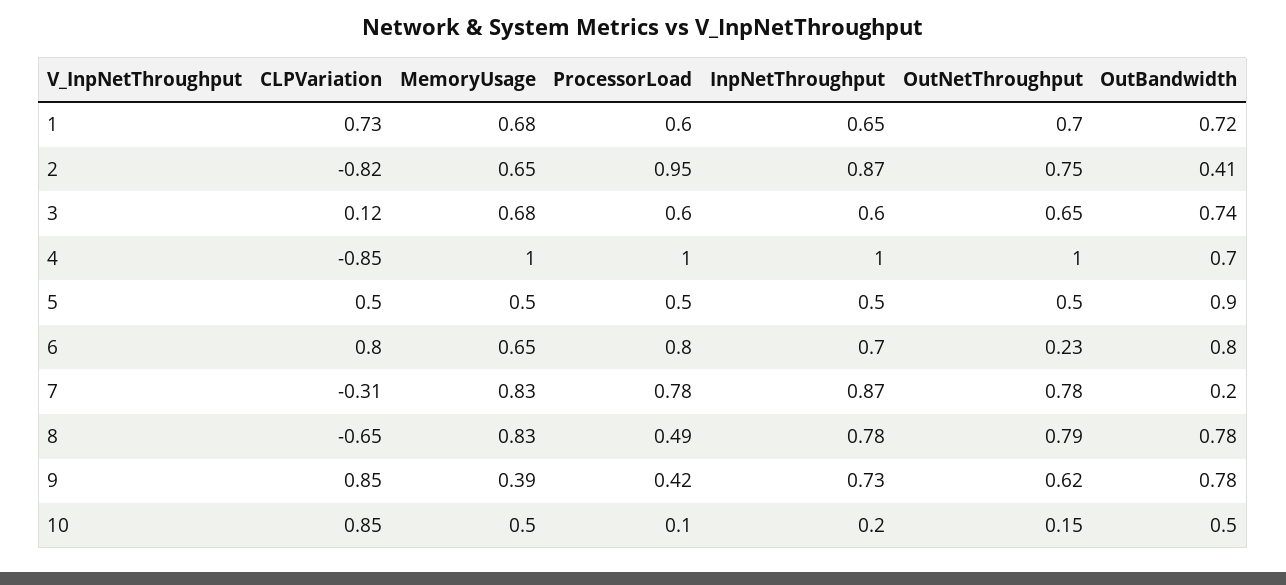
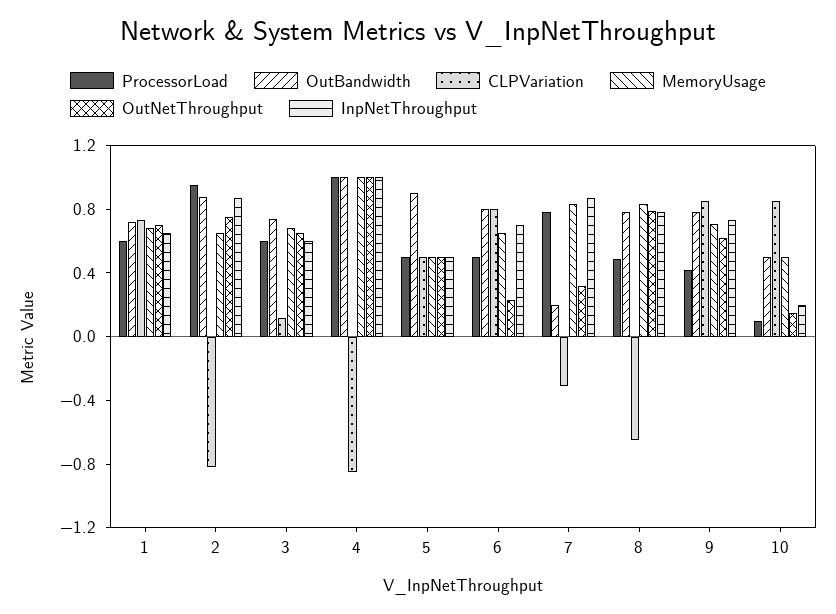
OutBandwidth, 2: 0.41 -> 0.9
OutBandwidth, 4: 0.7 -> 1
ProcessorLoad, 6: 0.8 -> 0.5
OutNetThroughput, 7: 0.78 -> 0.3
MemoryUsage, 9: 0.39 -> 0.7

